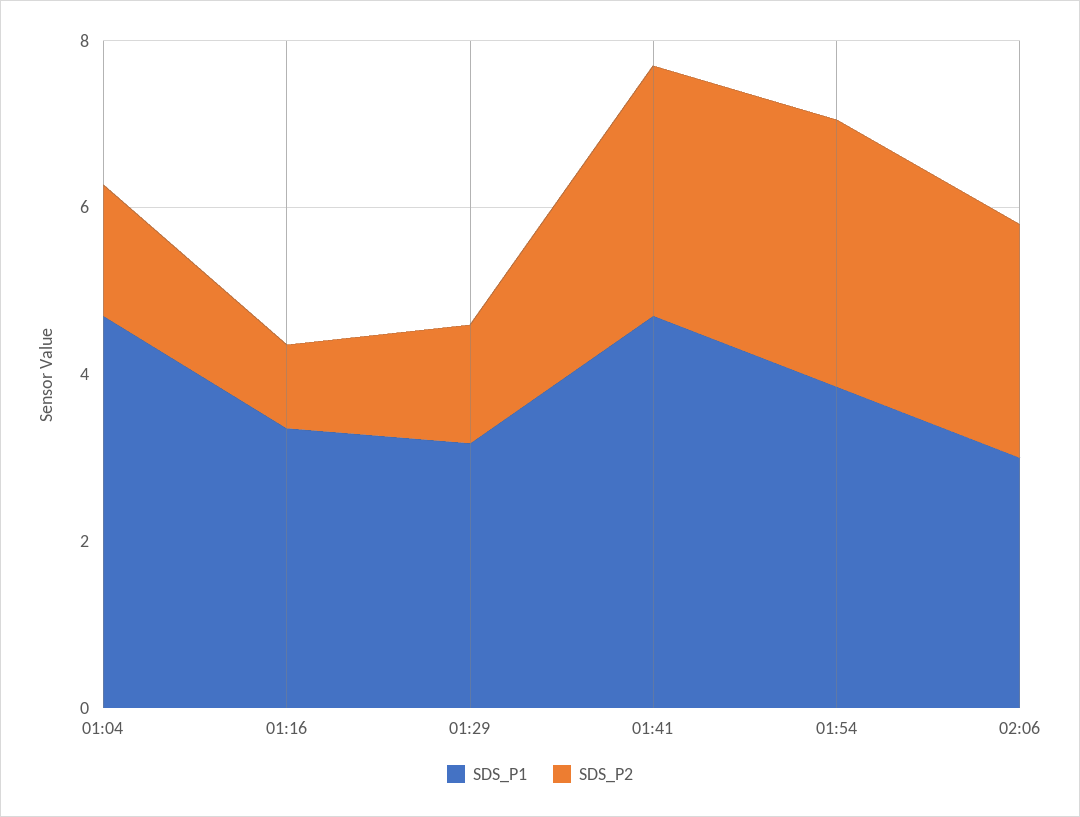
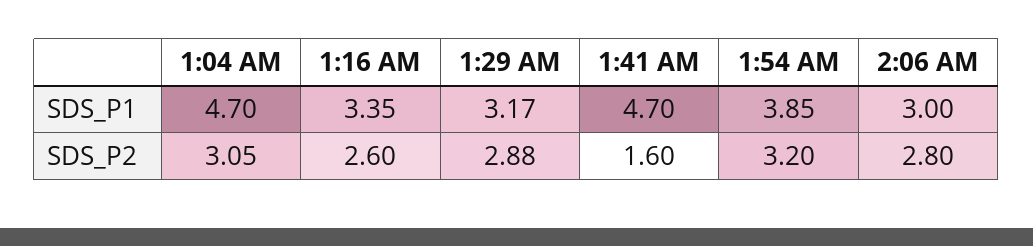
SDS_P2, 01:04: 1.5 -> 3.05
SDS_P2, 01:16: 1 -> 2.6
SDS_P2, 01:29: 1.5 -> 2.88
SDS_P2, 01:41: 3 -> 1.6

